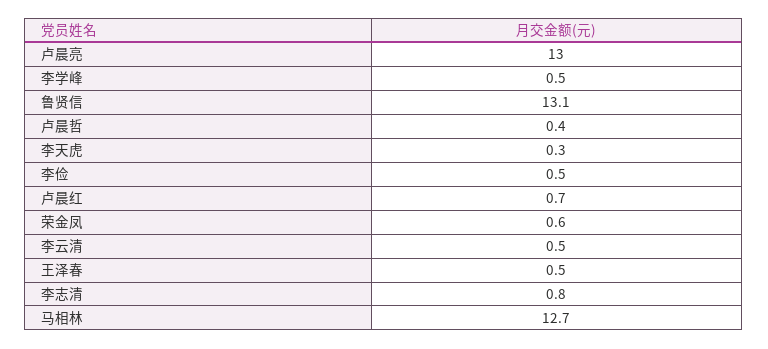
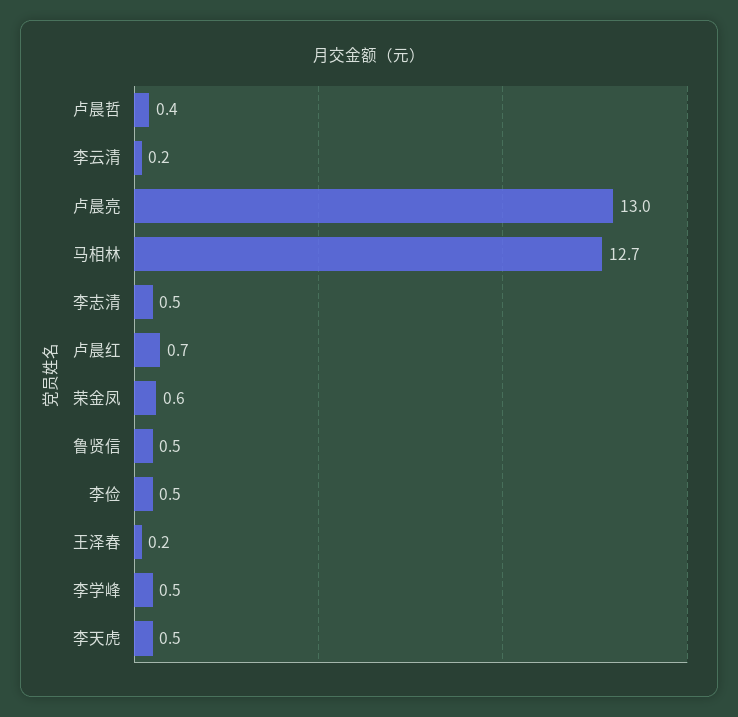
鲁贤信: 13.1 -> 0.5
李天虎: 0.3 -> 0.5
李云清: 0.5 -> 0.2
王泽春: 0.5 -> 0.2
李志清: 0.8 -> 0.5

